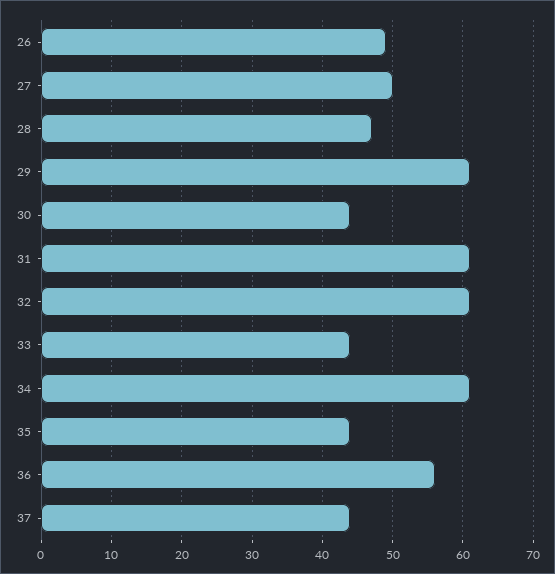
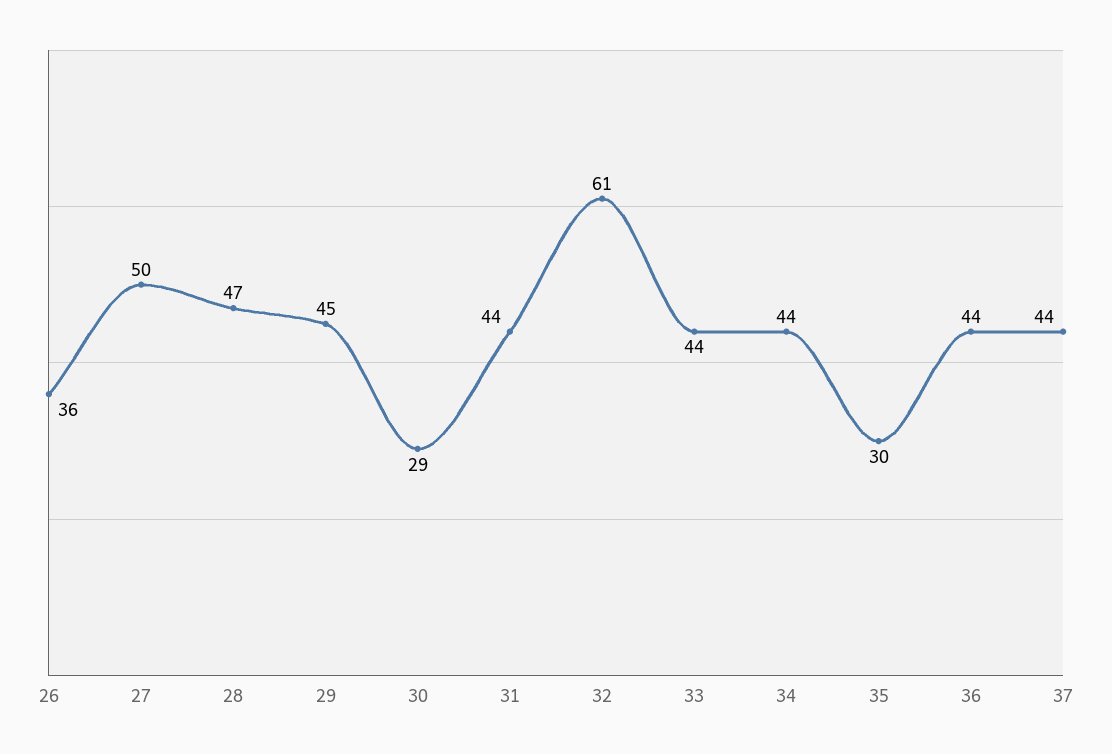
26: 49 -> 36
29: 61 -> 45
30: 44 -> 29
31: 61 -> 44
34: 61 -> 44
35: 44 -> 30
36: 56 -> 44

